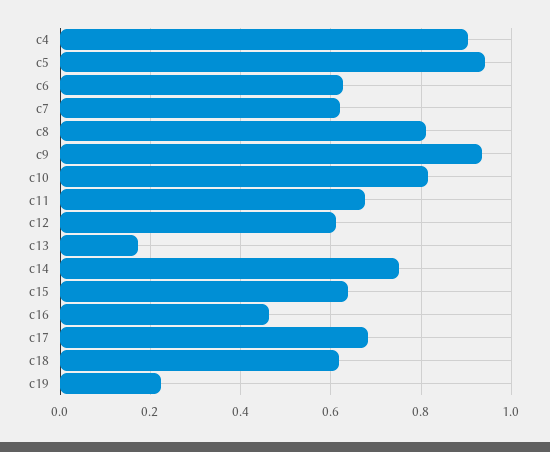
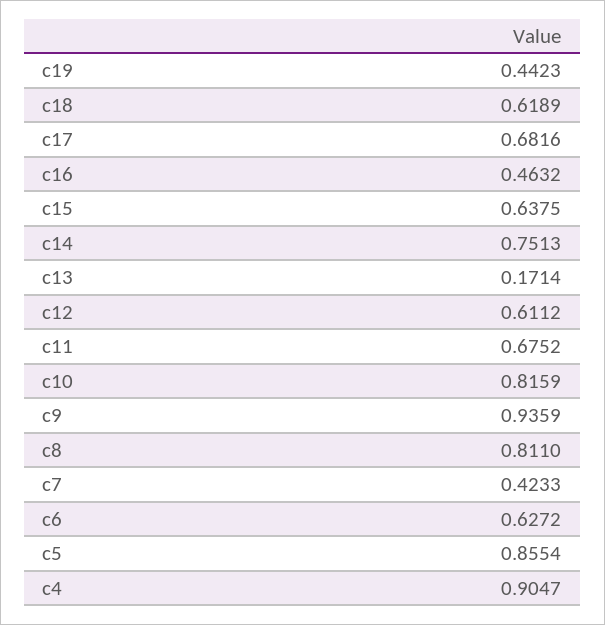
c5: 0.94 -> 0.8554
c7: 0.62 -> 0.4233
c19: 0.22 -> 0.4423

